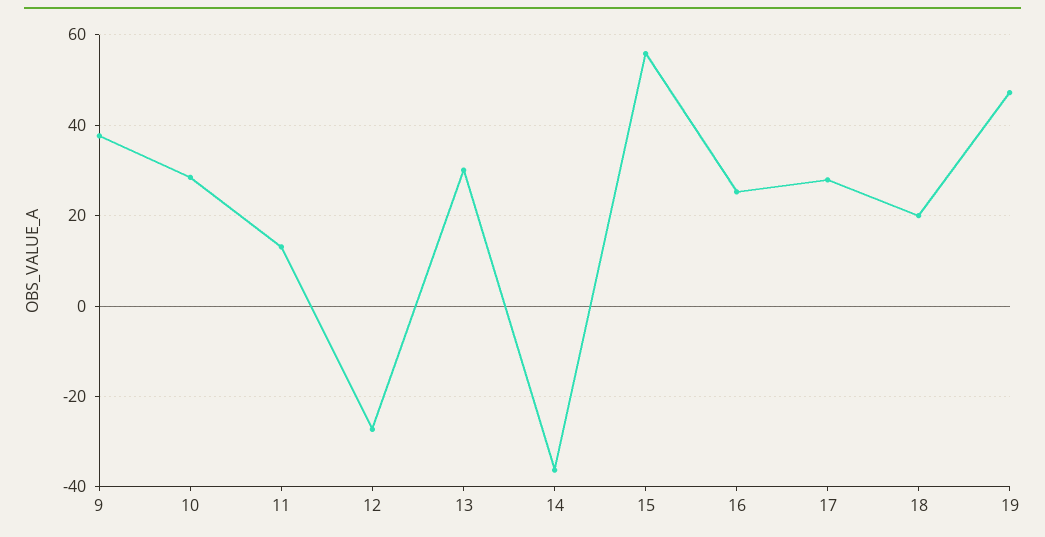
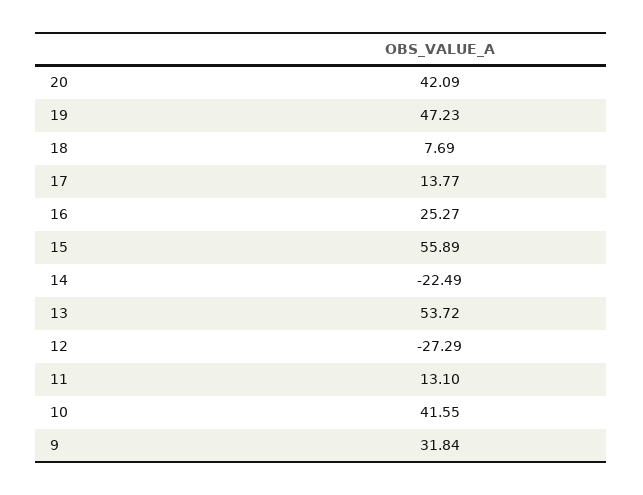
9: 38 -> 31.84
10: 28 -> 41.55
13: 30 -> 53.72
14: -36 -> -22.49
17: 28 -> 13.77
18: 20 -> 7.69
20: none -> 42.09

